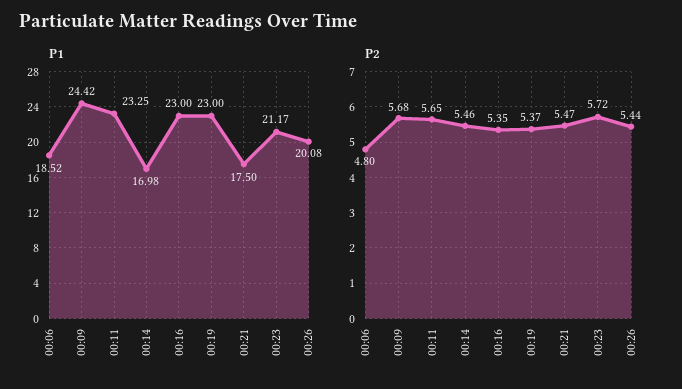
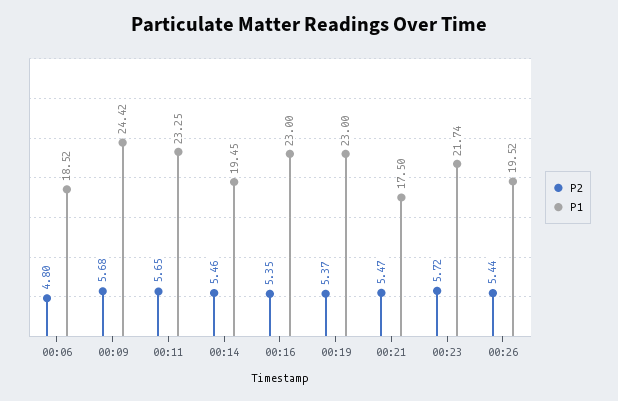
P1, 00:14: 16.98 -> 19.45
P1, 00:23: 21.17 -> 21.74
P1, 00:26: 20.08 -> 19.52

